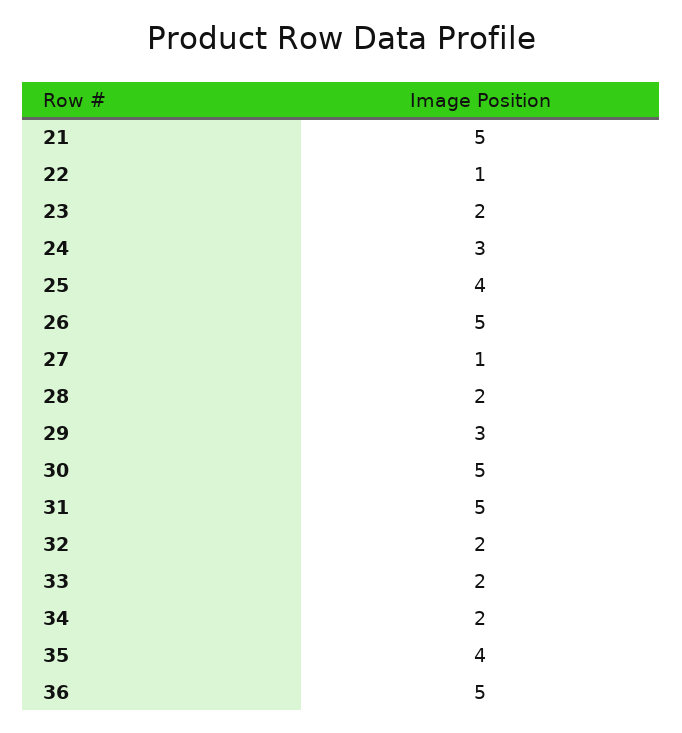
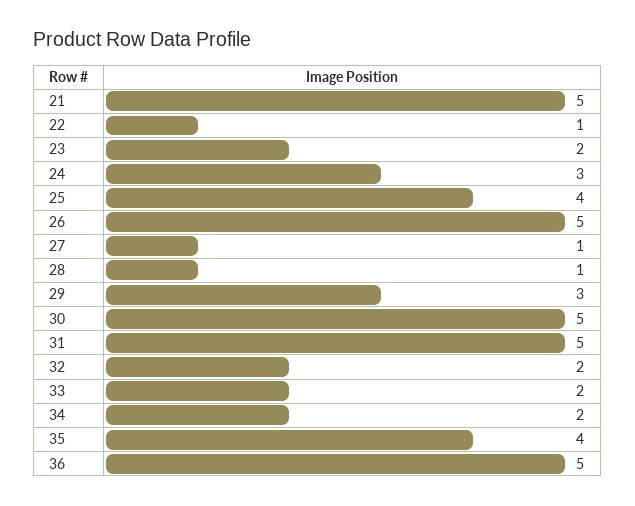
28: 2 -> 1

